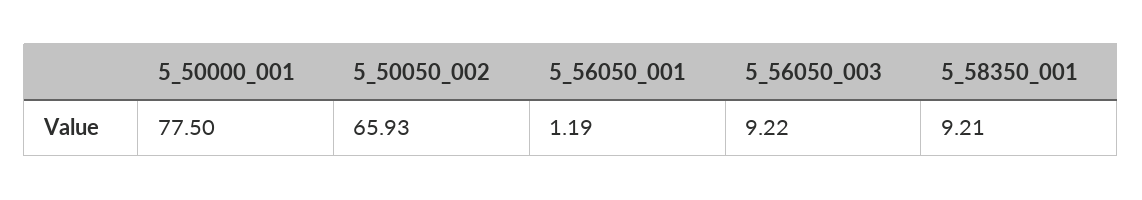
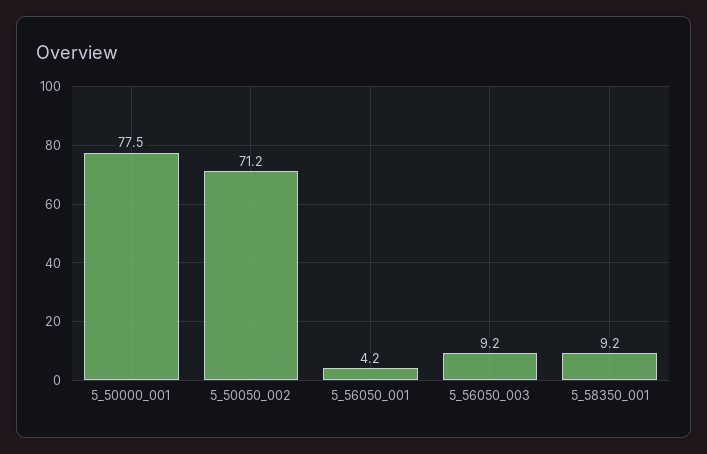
5_50050_002: 65.93 -> 71.2
5_56050_001: 1.19 -> 4.2

